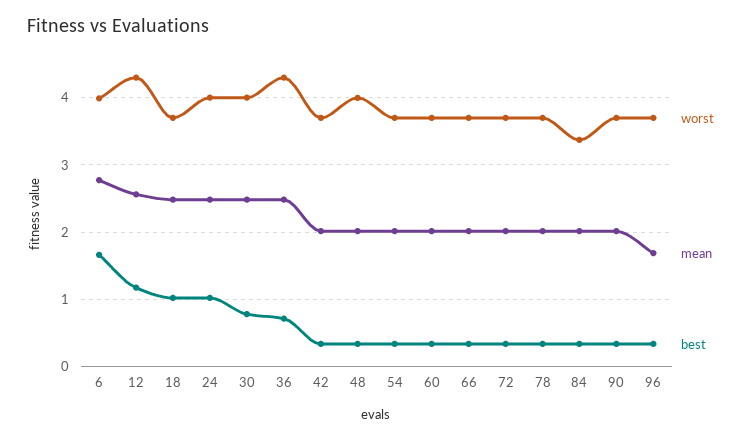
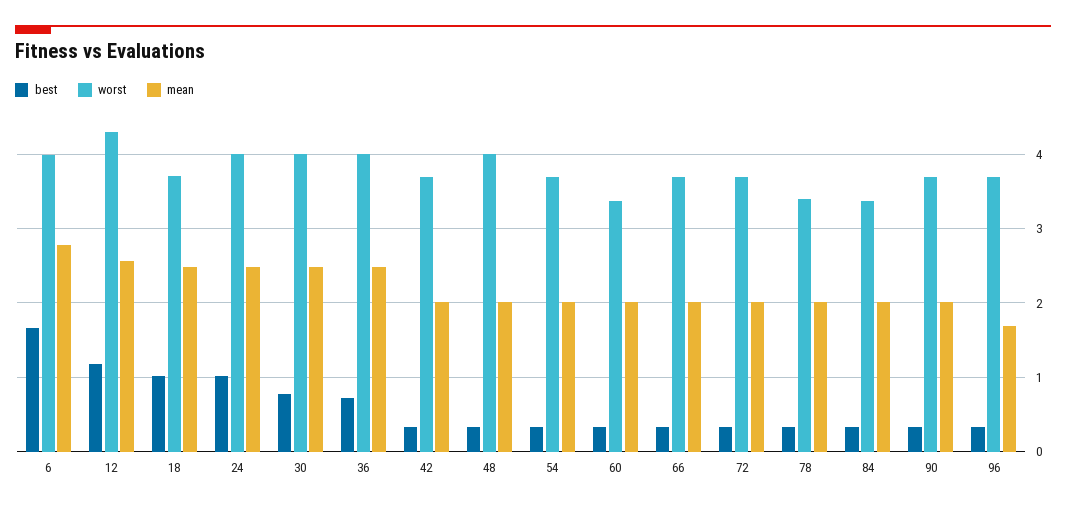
worst, 36: 4.3 -> 4
worst, 60: 3.7 -> 3.4
worst, 78: 3.7 -> 3.4

